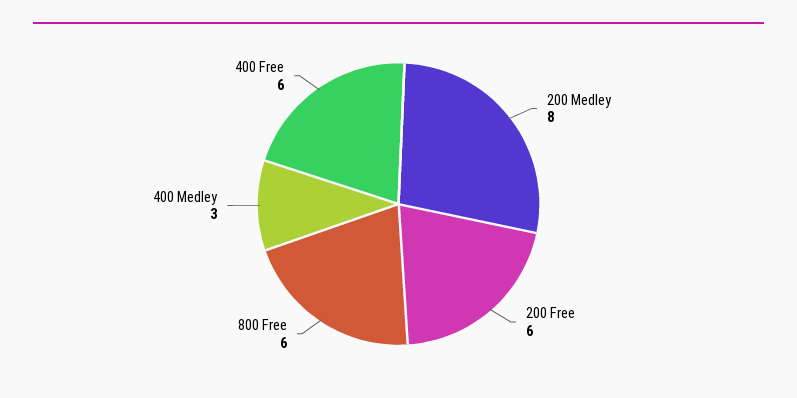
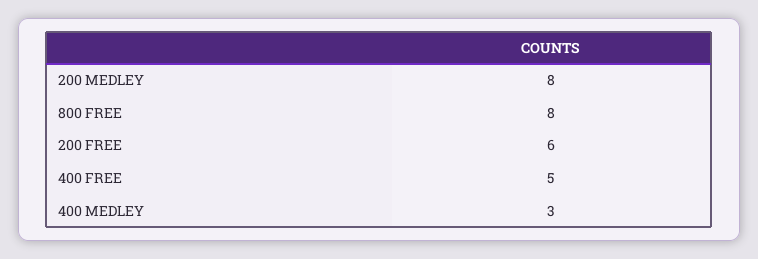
800 Free: 6 -> 8
400 Free: 6 -> 5

